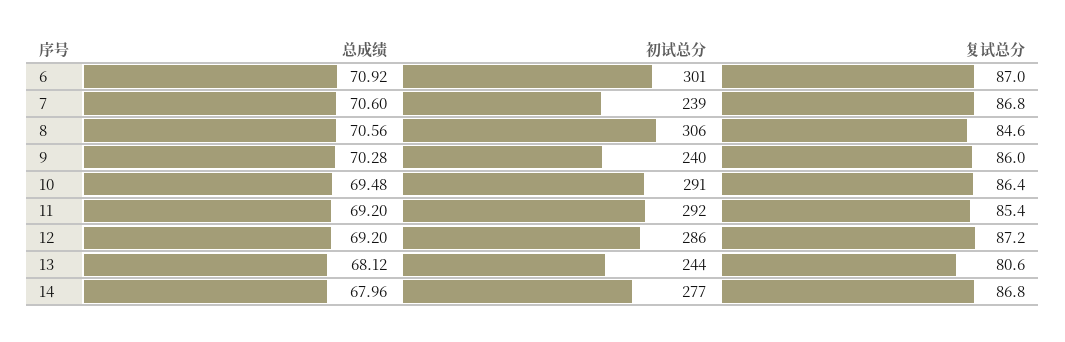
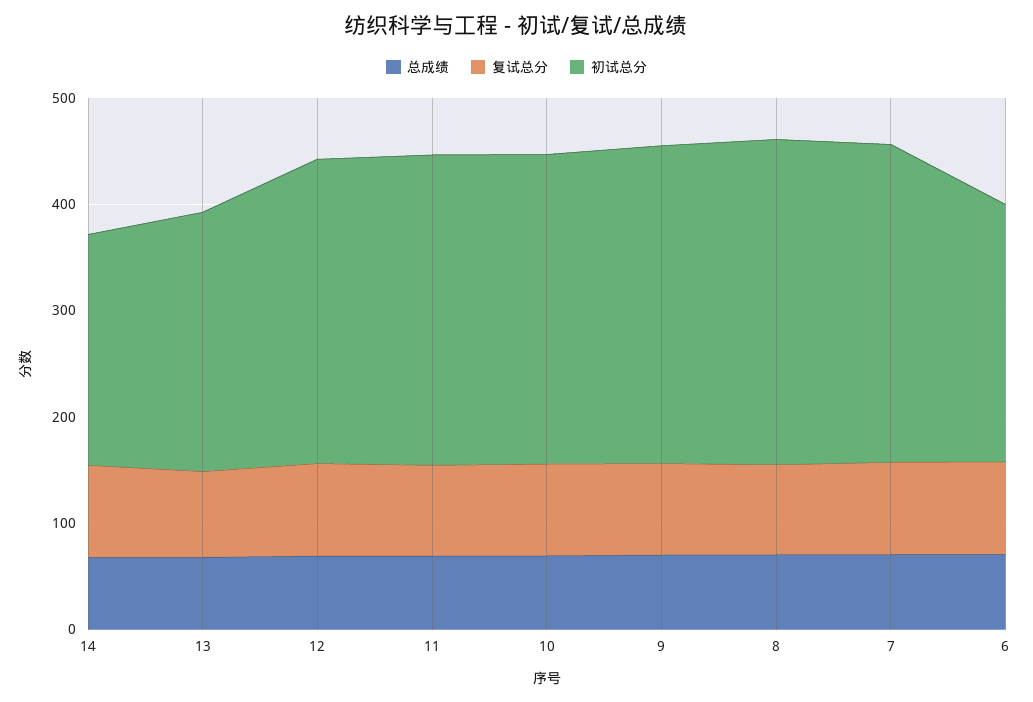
初试总分, 6: 301 -> 240
初试总分, 7: 239 -> 300
初试总分, 9: 240 -> 300
初试总分, 14: 277 -> 220

